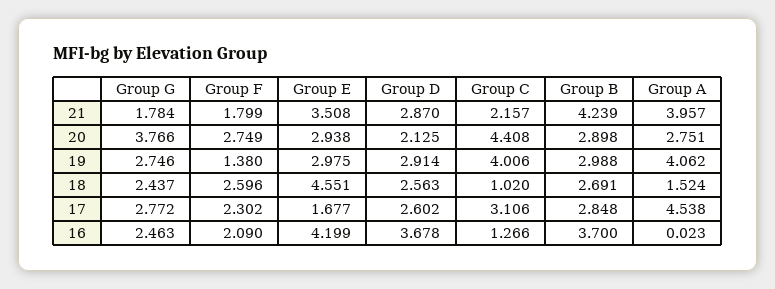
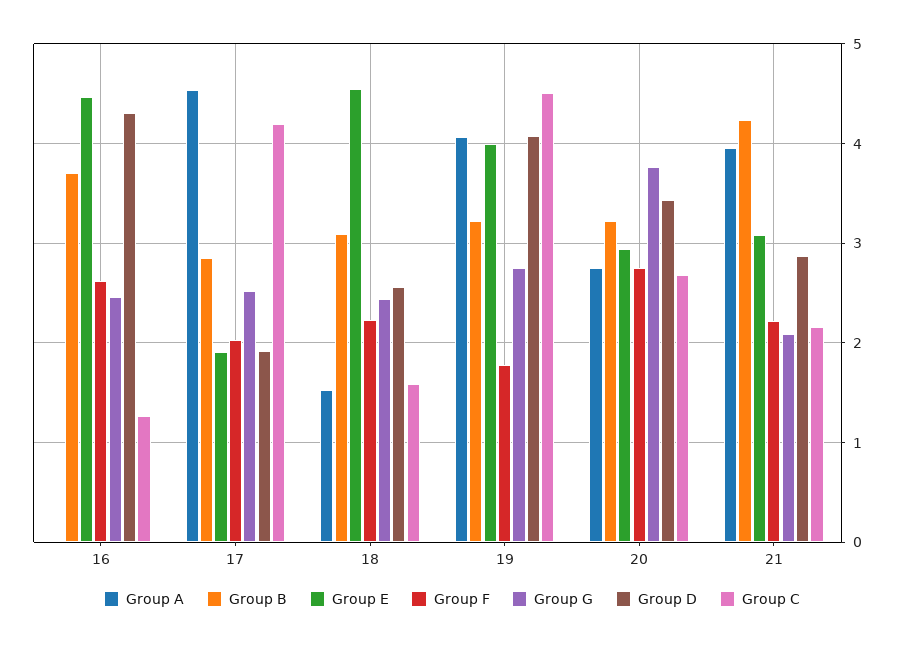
Group G, 21: 1.784 -> 2.1
Group F, 21: 1.799 -> 2.2
Group E, 21: 3.508 -> 3.1
Group D, 20: 2.125 -> 3.4
Group C, 20: 4.408 -> 2.7
Group B, 20: 2.898 -> 3.2
Group F, 19: 1.38 -> 1.8
Group E, 19: 2.975 -> 4
Group D, 19: 2.914 -> 4.1
Group C, 19: 4.006 -> 4.5
Group B, 19: 2.988 -> 3.2
Group F, 18: 2.596 -> 2.2
Group C, 18: 1.02 -> 1.6
Group B, 18: 2.691 -> 3.1
Group G, 17: 2.772 -> 2.5
Group F, 17: 2.302 -> 2
Group E, 17: 1.677 -> 1.9
Group D, 17: 2.602 -> 1.9
Group C, 17: 3.106 -> 4.2
Group F, 16: 2.09 -> 2.6
Group E, 16: 4.199 -> 4.5
Group D, 16: 3.678 -> 4.3

